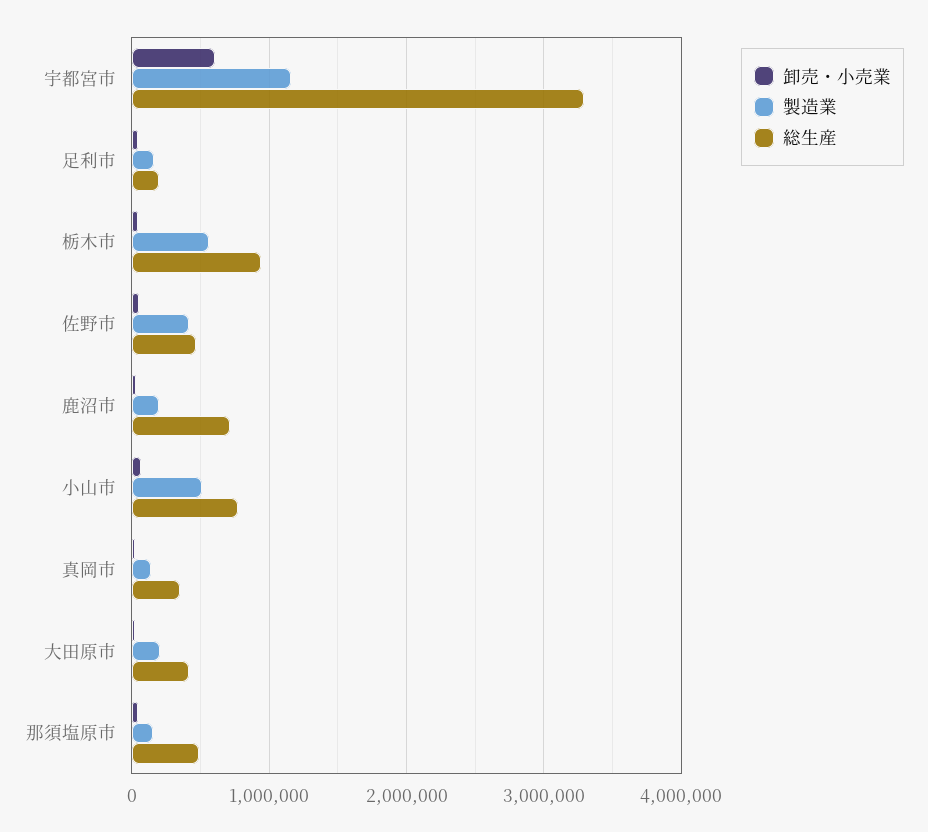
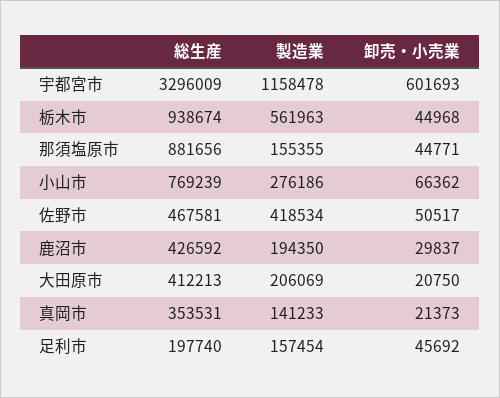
総生産, 鹿沼市: 700000 -> 426592
製造業, 小山市: 500000 -> 276186
総生産, 那須塩原市: 500000 -> 881656

